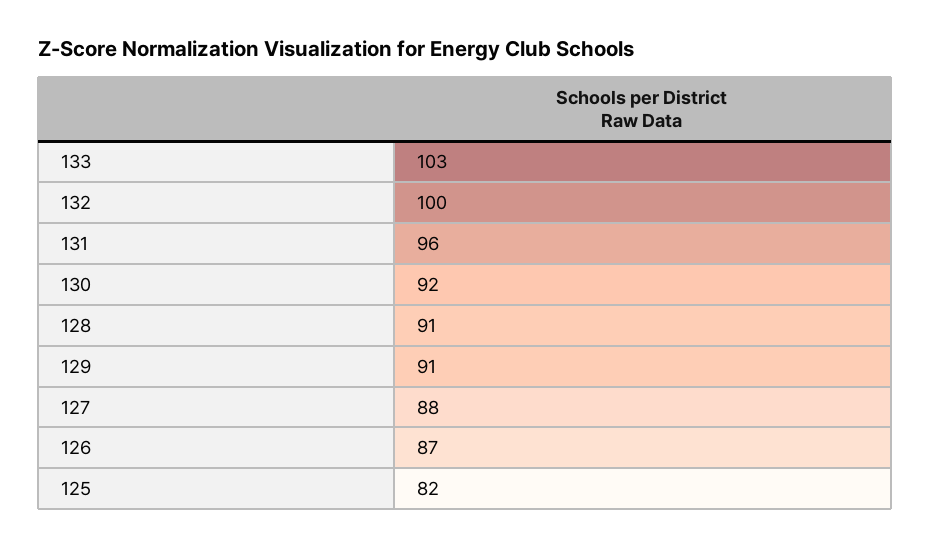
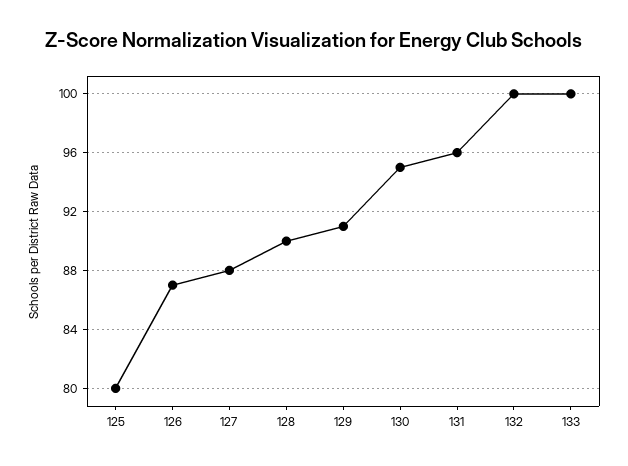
133: 103 -> 100
130: 92 -> 95
128: 91 -> 90
125: 82 -> 80

